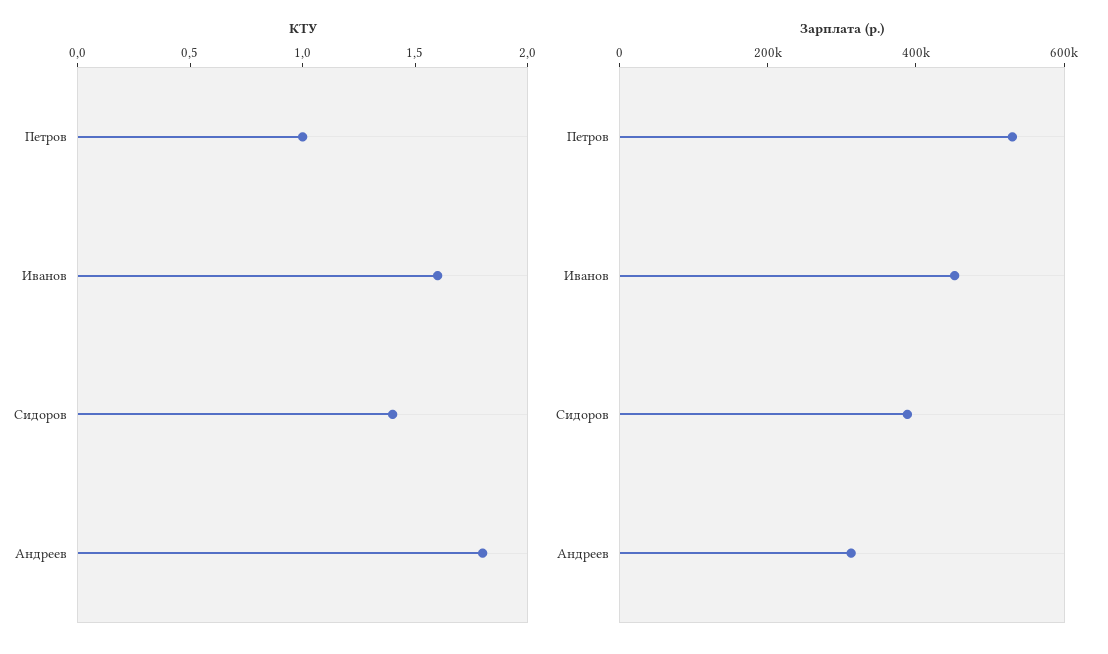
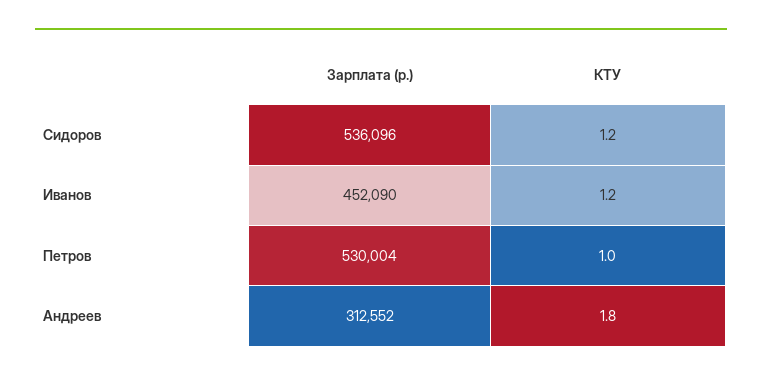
КТУ, Иванов: 1.6 -> 1.2
КТУ, Сидоров: 1.4 -> 1.2
Зарплата (р.), Сидоров: 400000 -> 536096

